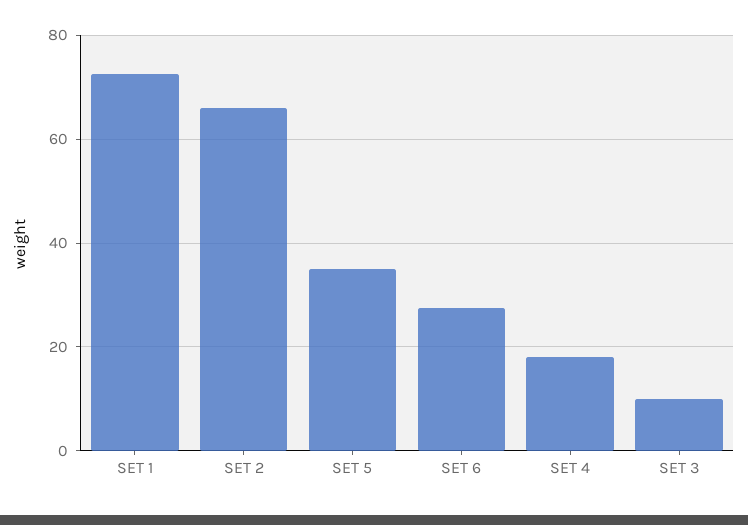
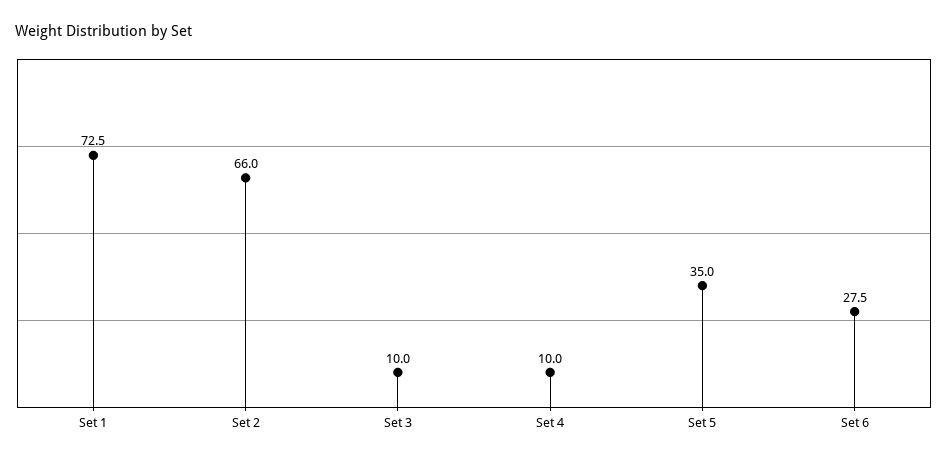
SET 4: 18 -> 10

